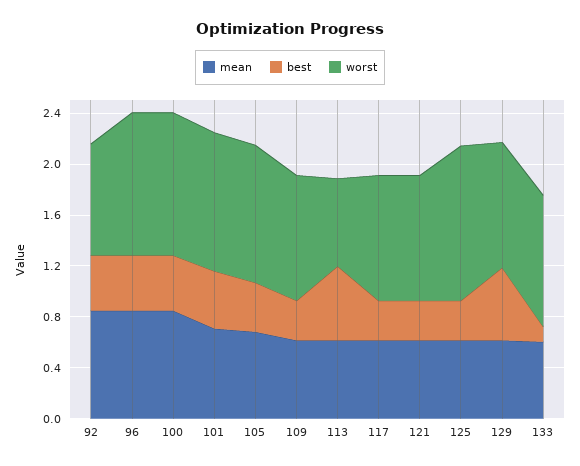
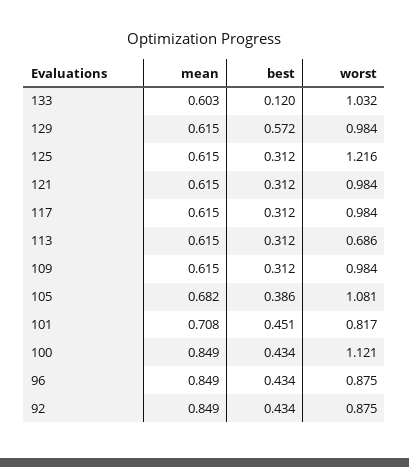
worst, 96: 1.1 -> 0.875
worst, 101: 1.1 -> 0.817
best, 113: 0.6 -> 0.312

